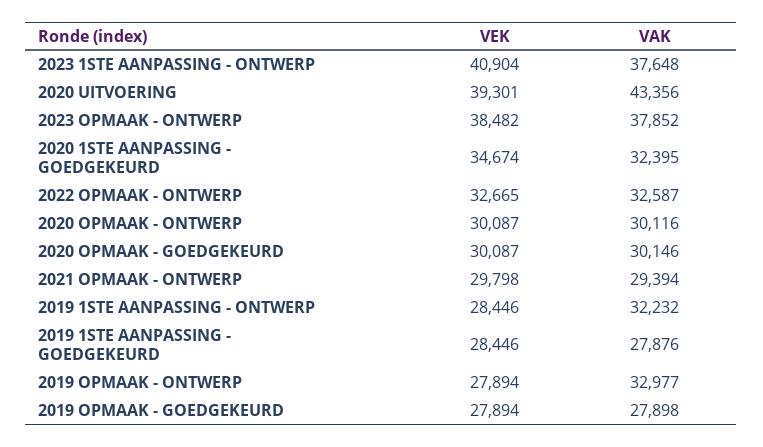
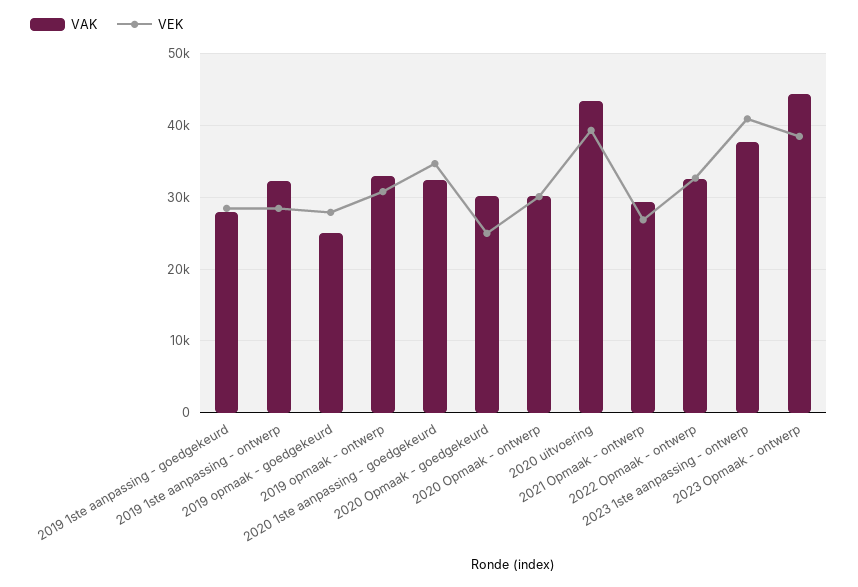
VAK, 2023 OPMAAK - ONTWERP: 37852 -> 44000
VEK, 2020 OPMAAK - GOEDGEKEURD: 30087 -> 25000
VEK, 2021 OPMAAK - ONTWERP: 29798 -> 27000
VEK, 2019 OPMAAK - ONTWERP: 27894 -> 31000
VAK, 2019 OPMAAK - GOEDGEKEURD: 27898 -> 25000

